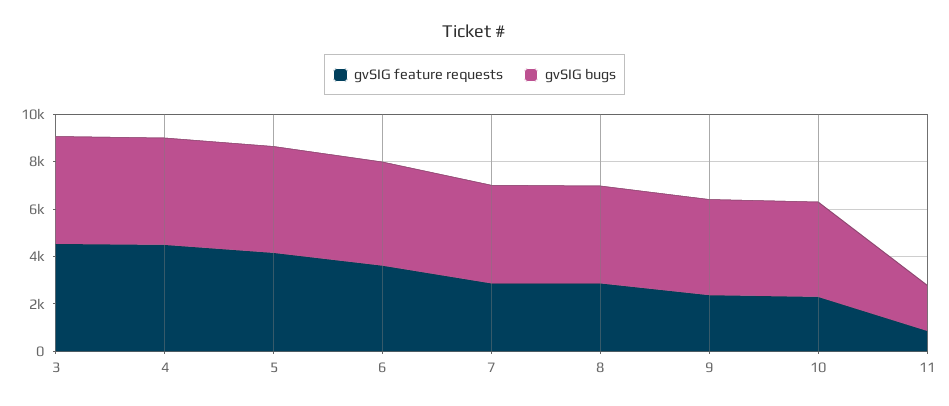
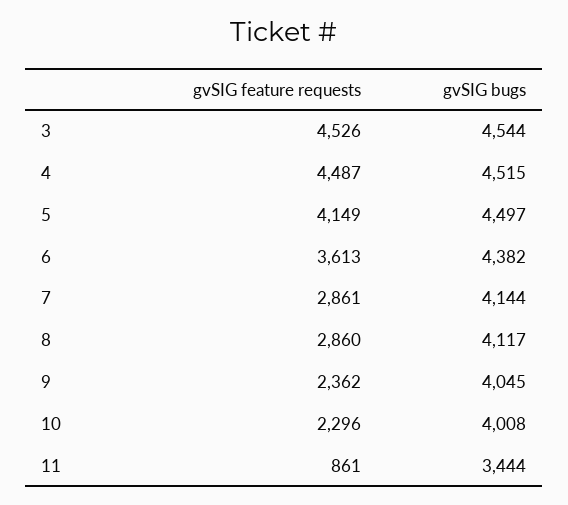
gvSIG bugs, 11: 2000 -> 3444

